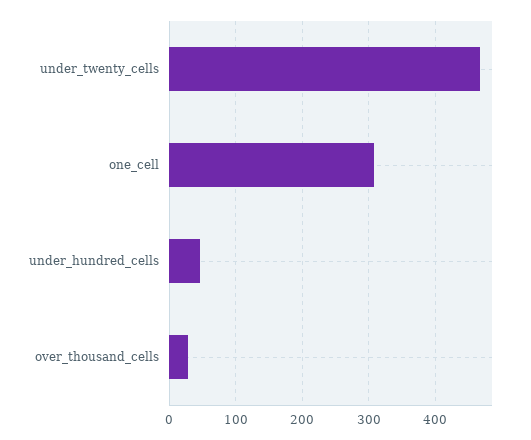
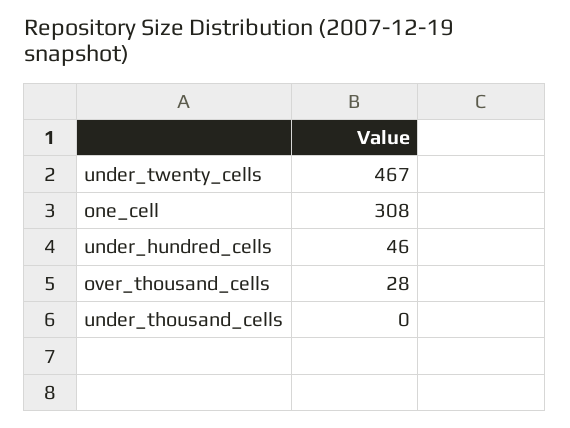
under_thousand_cells: none -> 0

